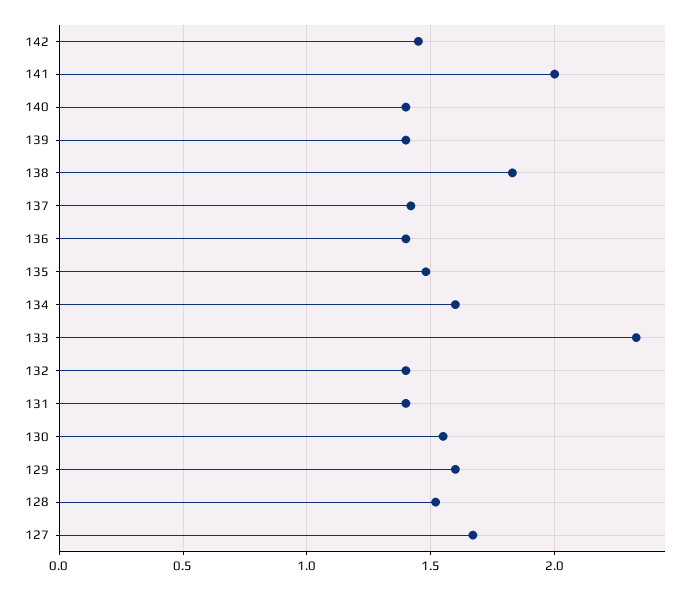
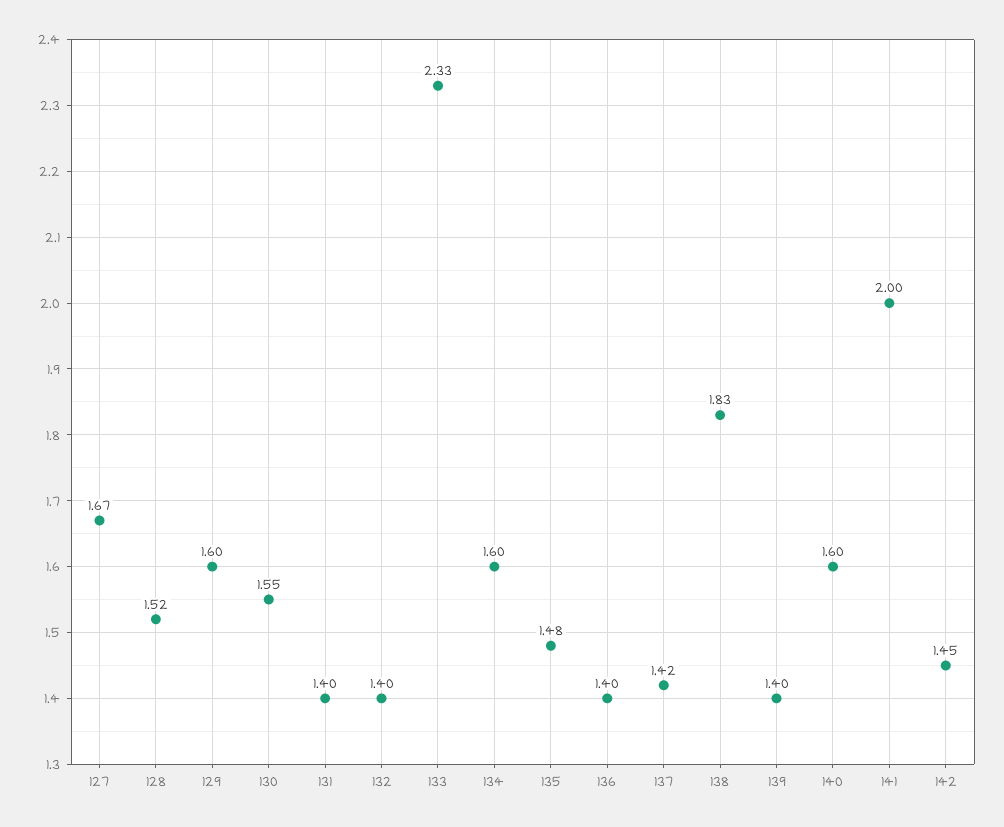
140: 1.4 -> 1.6

